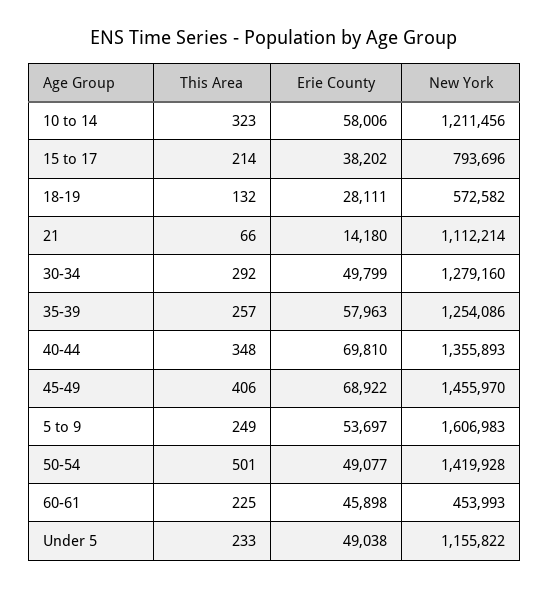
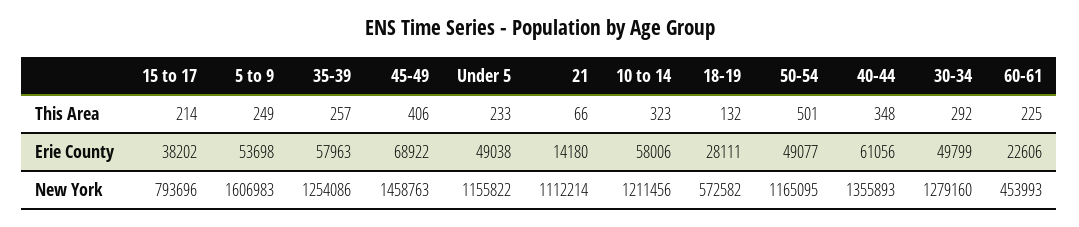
Erie County, 40-44: 69810 -> 61056
New York, 45-49: 1455970 -> 1458763
Erie County, 5 to 9: 53697 -> 53698
New York, 50-54: 1419928 -> 1165095
Erie County, 60-61: 45898 -> 22606

